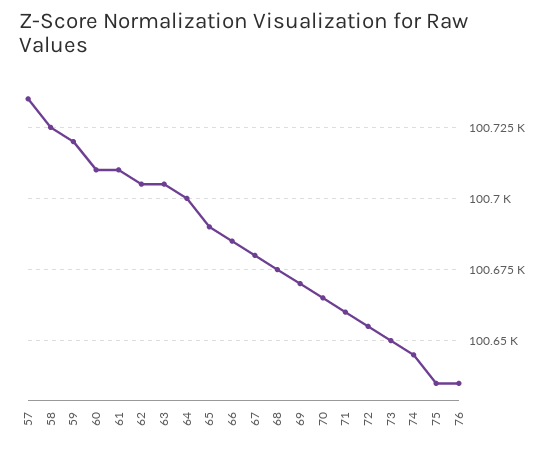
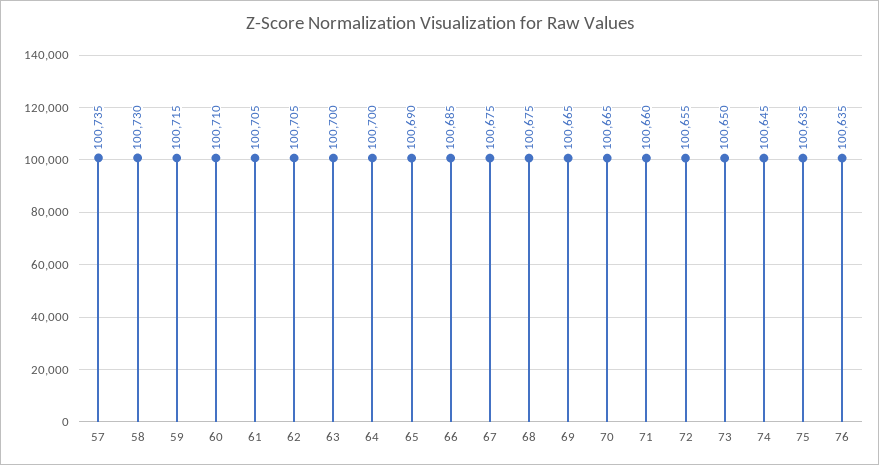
58: 100725 -> 100730
59: 100720 -> 100715
61: 100710 -> 100705
63: 100705 -> 100700
67: 100680 -> 100675
69: 100670 -> 100665

